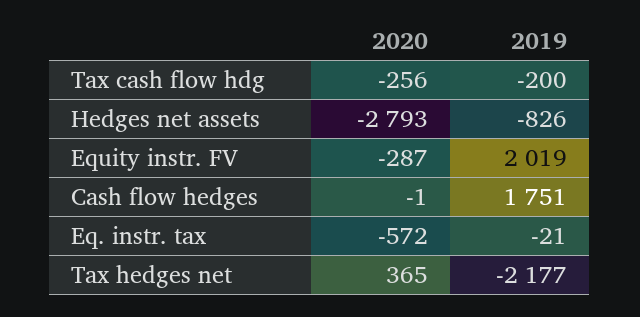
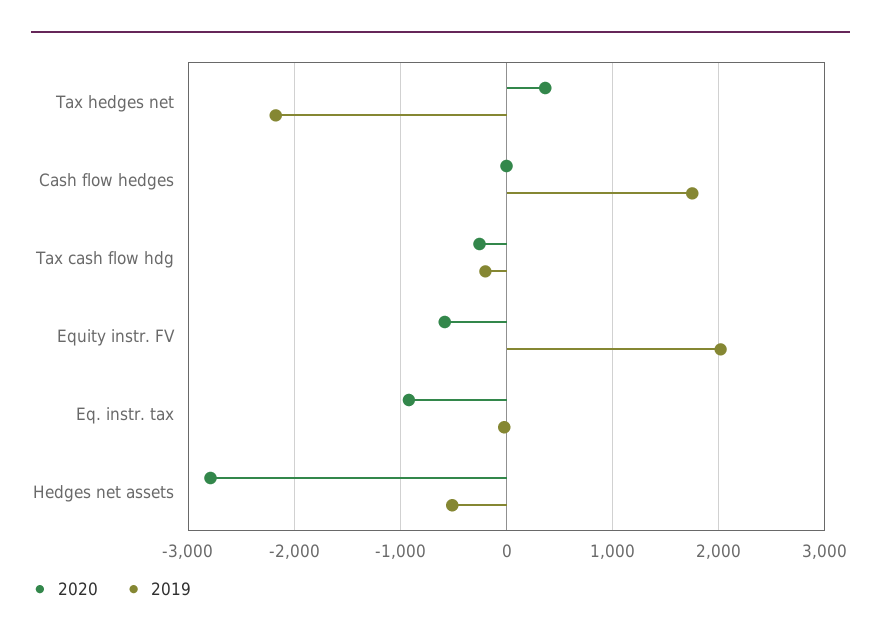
2019, Hedges net assets: -826 -> -500
2020, Equity instr. FV: -287 -> -600
2020, Eq. instr. tax: -572 -> -900

